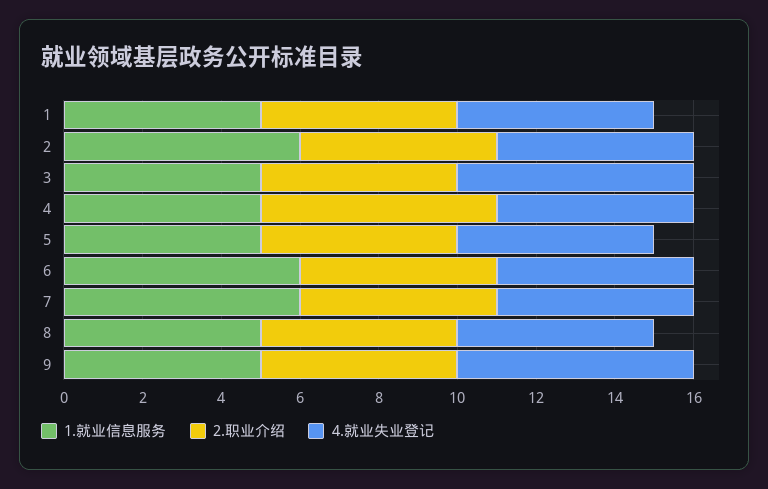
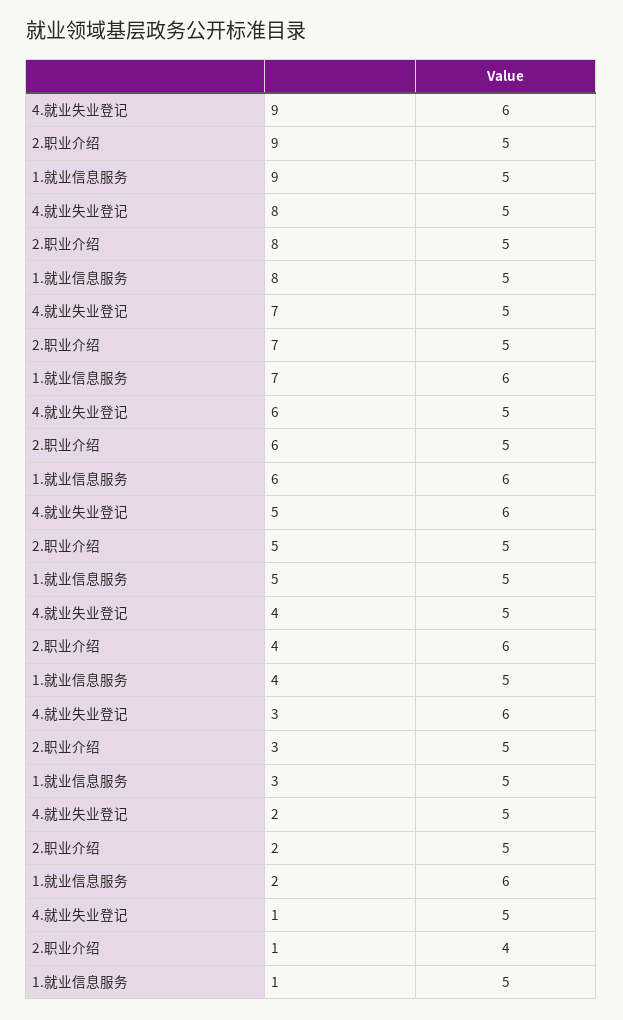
2.职业介绍, 1: 5 -> 4
4.就业失业登记, 5: 5 -> 6

